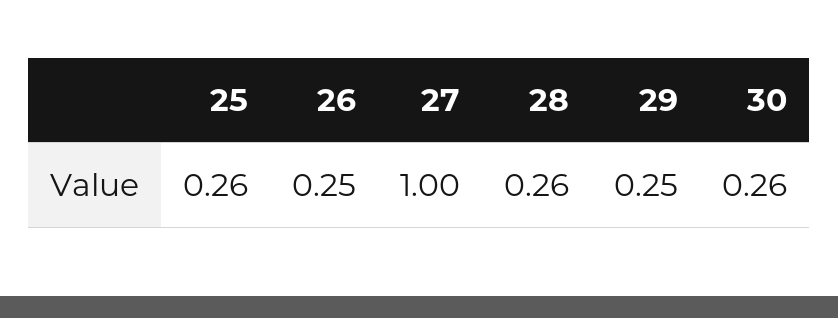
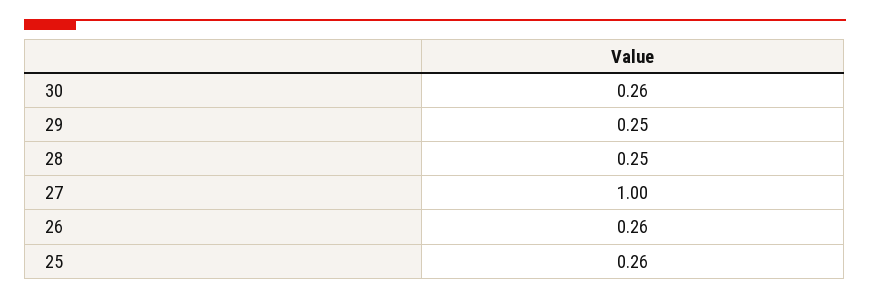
26: 0.25 -> 0.26
28: 0.26 -> 0.25

